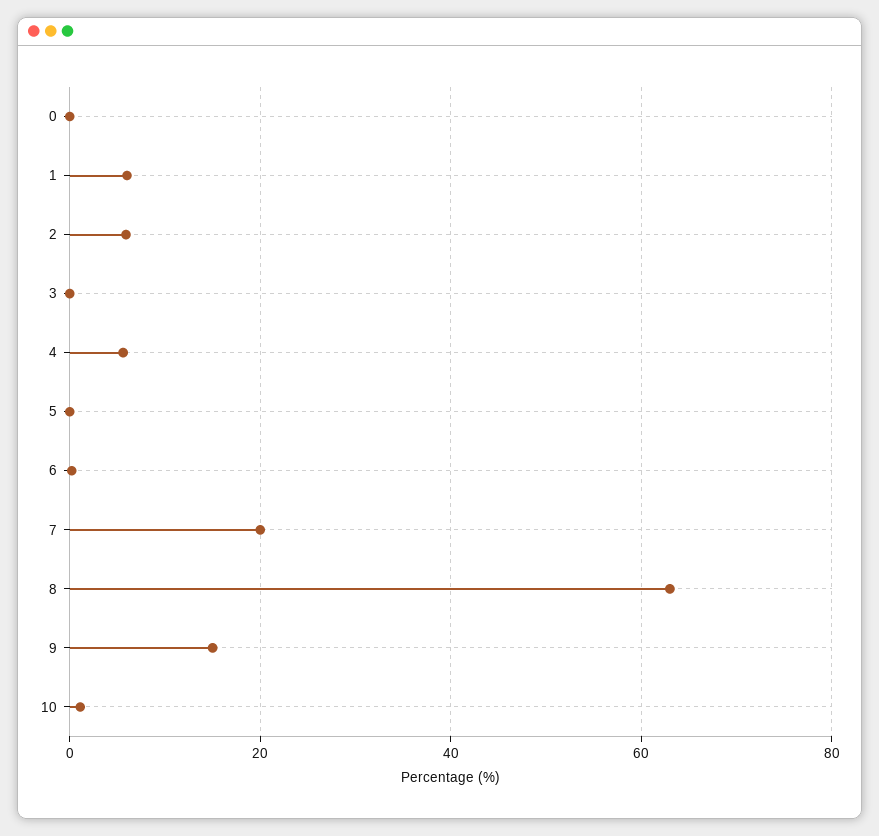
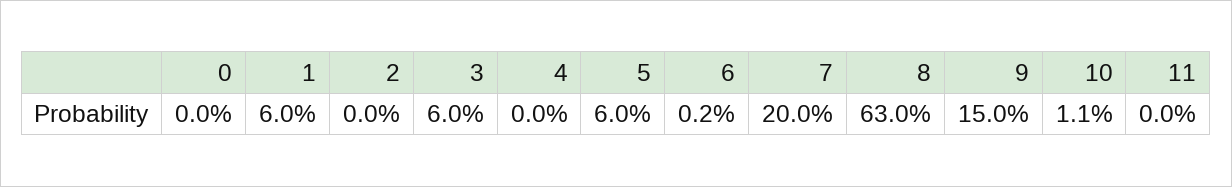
2: 6 -> 0
3: 0 -> 6
4: 6 -> 0
5: 0 -> 6
11: none -> 0

